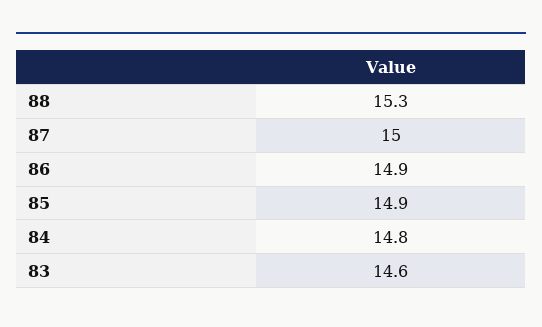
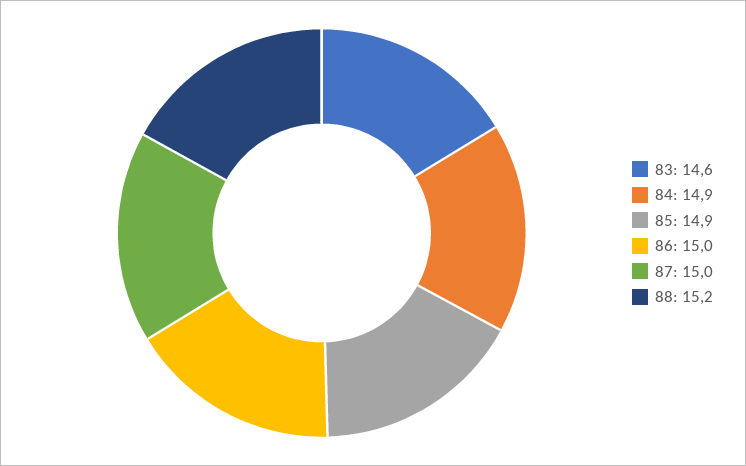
88: 15.3 -> 15.2
86: 14.9 -> 15
84: 14.8 -> 14.9

